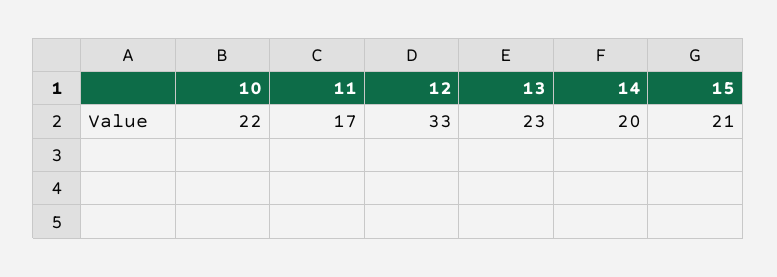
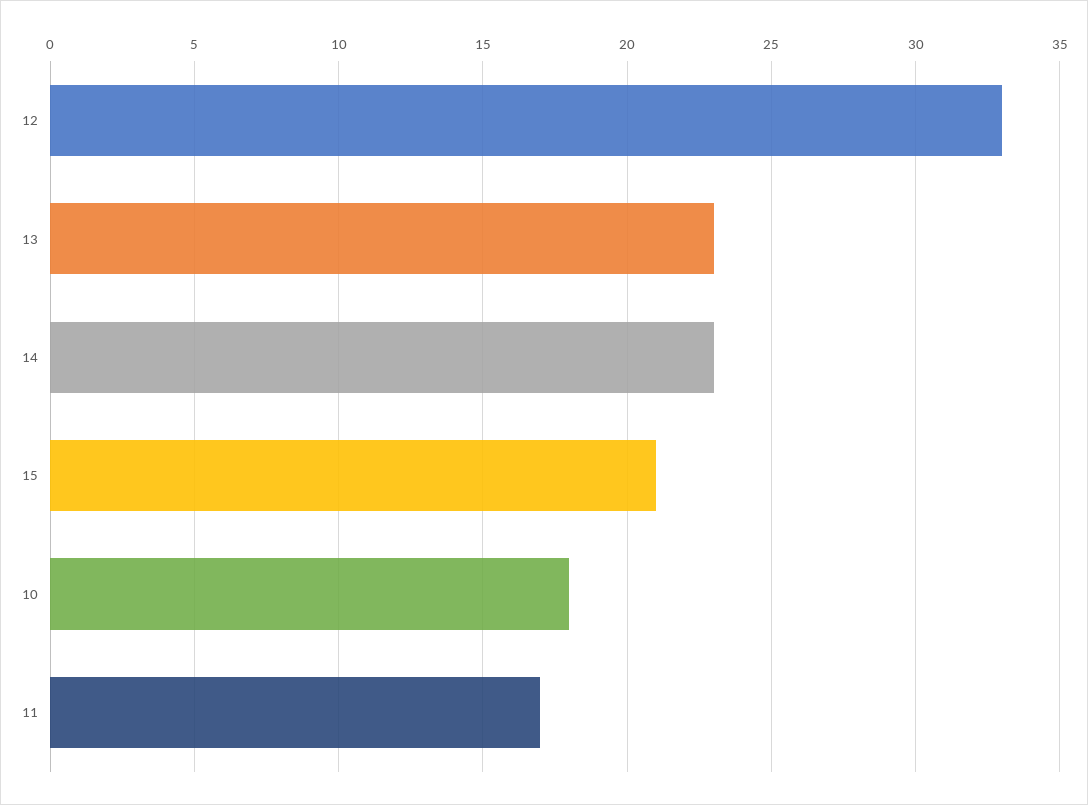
10: 22 -> 18
14: 20 -> 23

